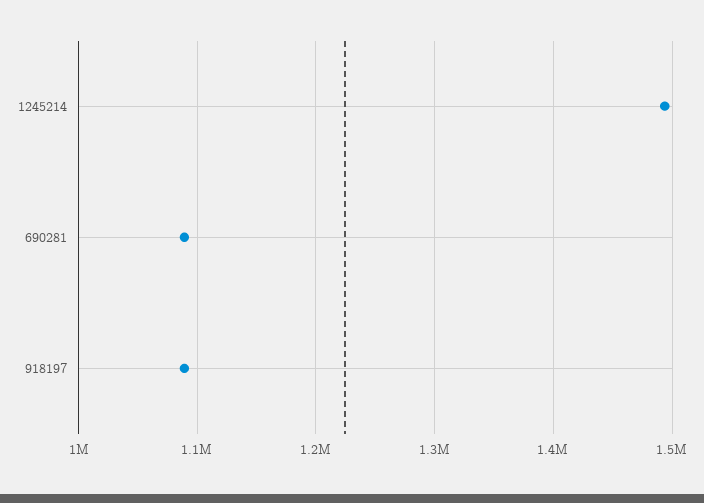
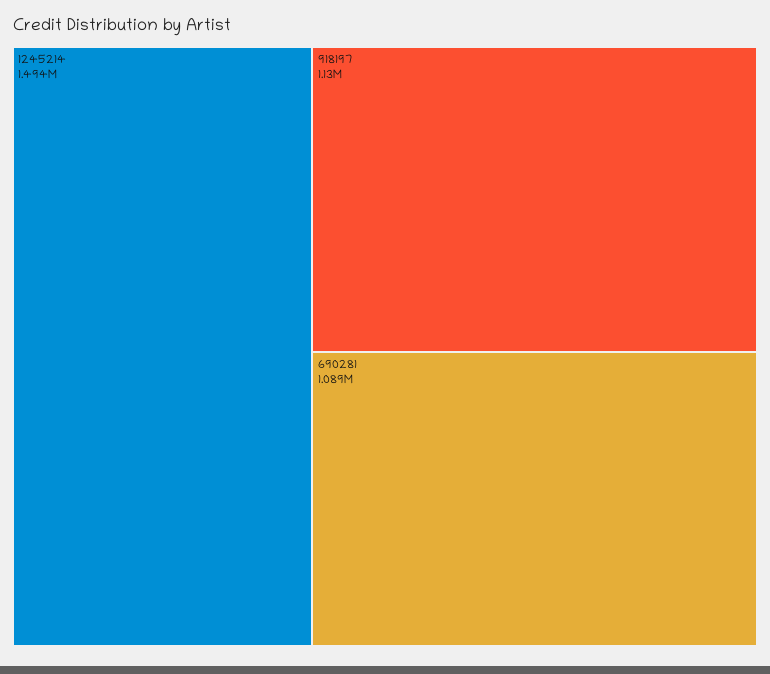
918197: 1090000 -> 1130000

